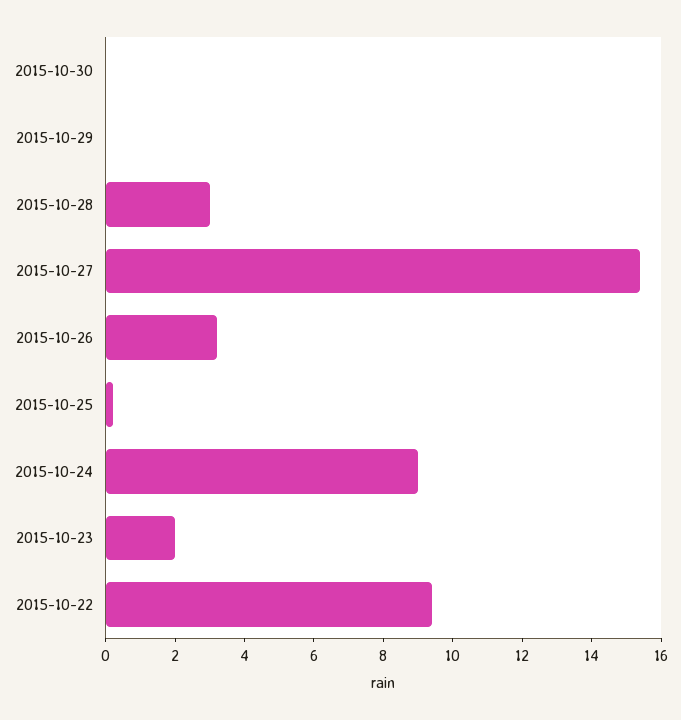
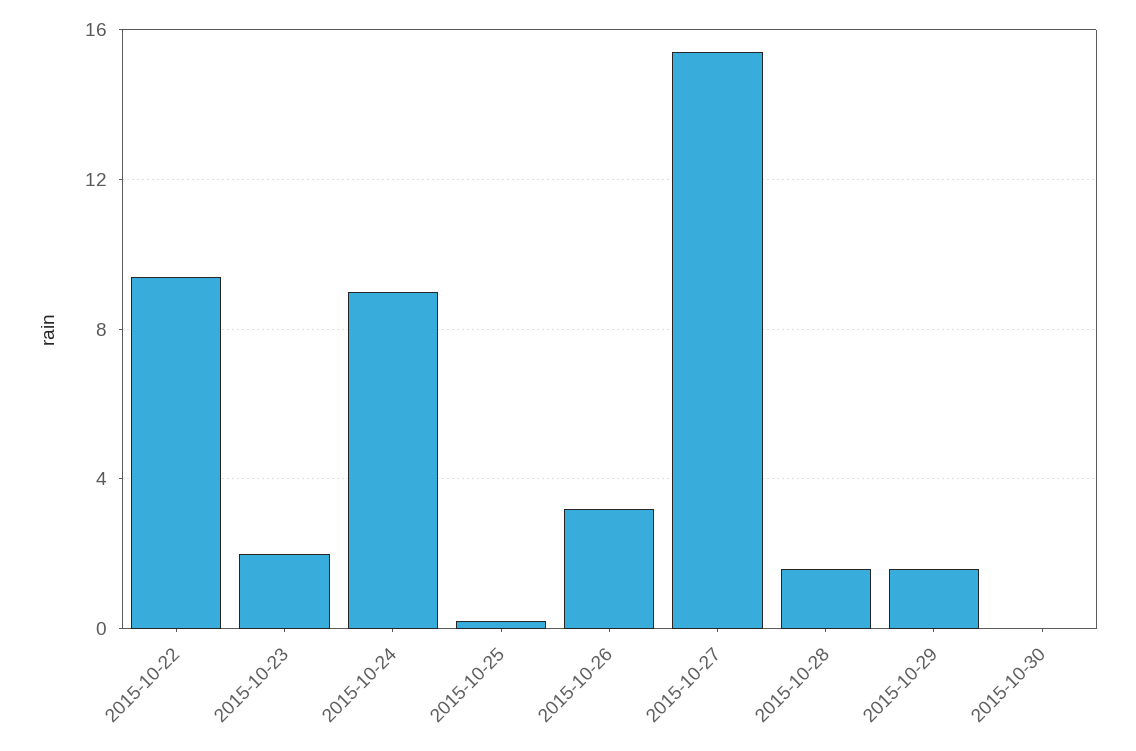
2015-10-29: 0 -> 1.5
2015-10-28: 3 -> 1.5

